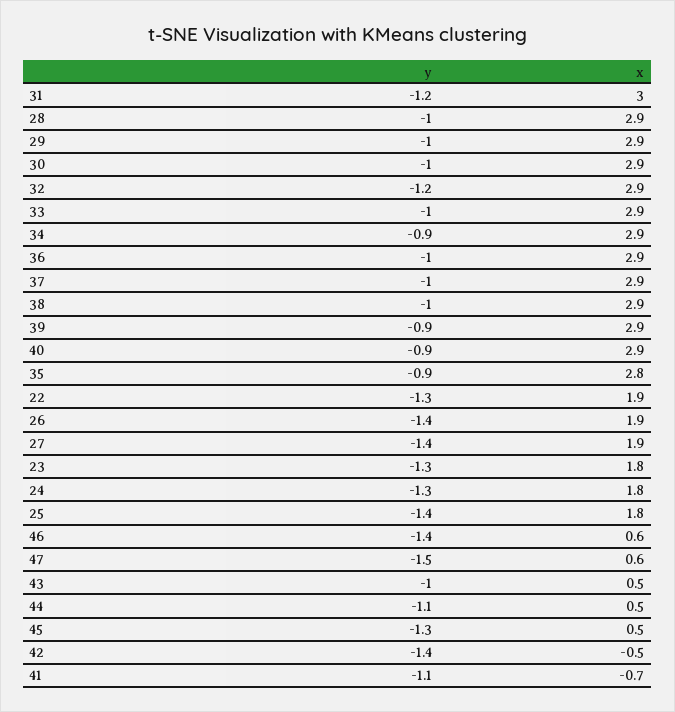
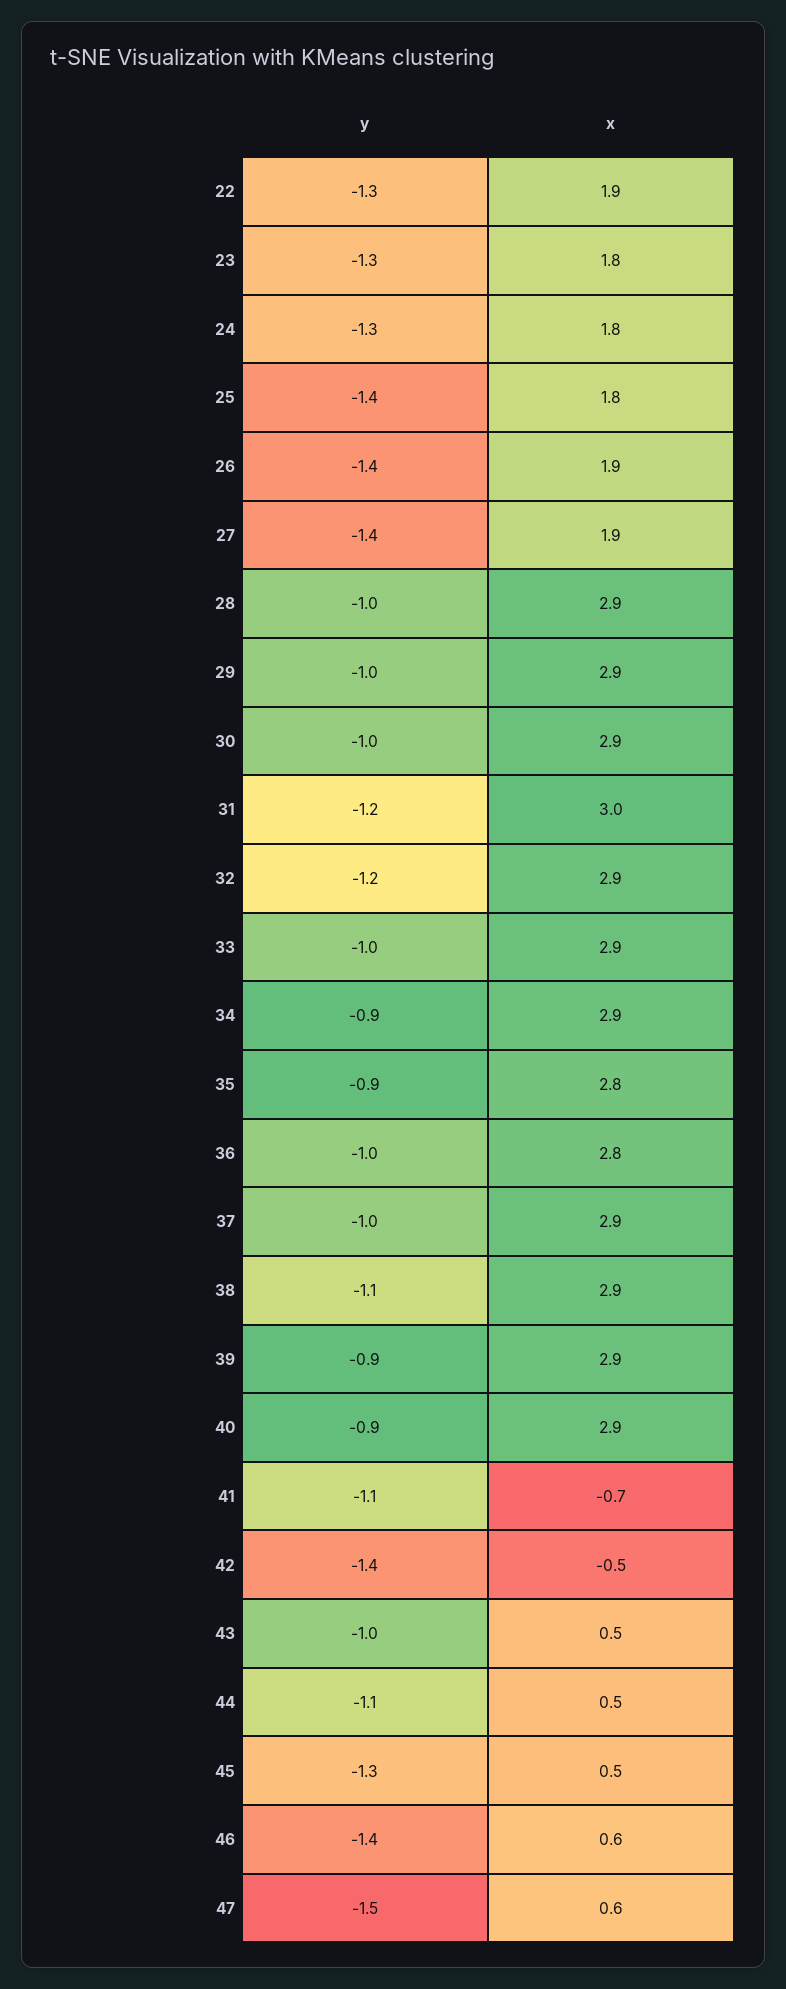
x, 36: 2.9 -> 2.8
y, 38: -1 -> -1.1

